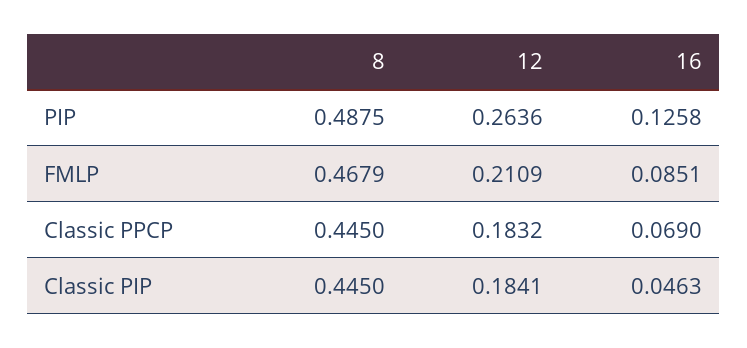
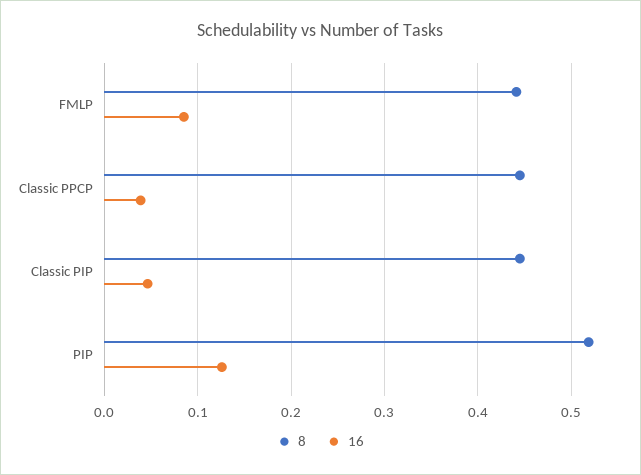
8, PIP: 0.4875 -> 0.52
12, PIP: 0.2636 -> none
8, FMLP: 0.4679 -> 0.44
12, FMLP: 0.2109 -> none
12, Classic PPCP: 0.1832 -> none
16, Classic PPCP: 0.069 -> 0.04
12, Classic PIP: 0.1841 -> none

